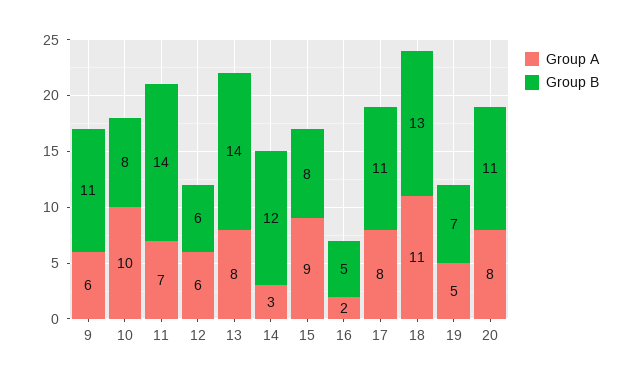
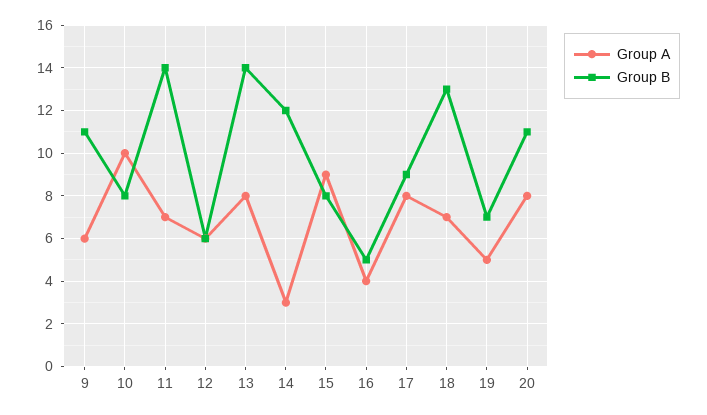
Group A, 16: 2 -> 4
Group B, 17: 11 -> 9
Group A, 18: 11 -> 7

